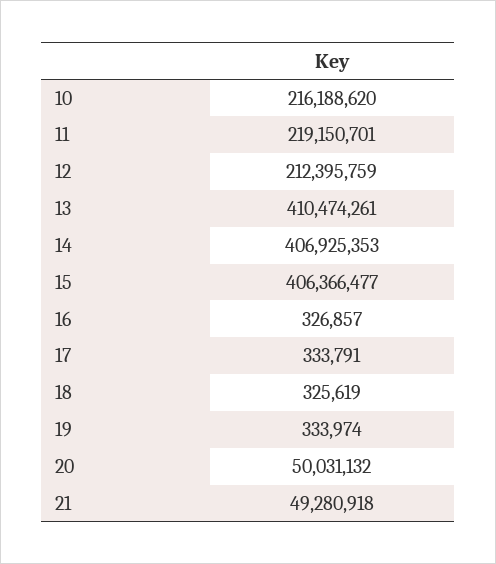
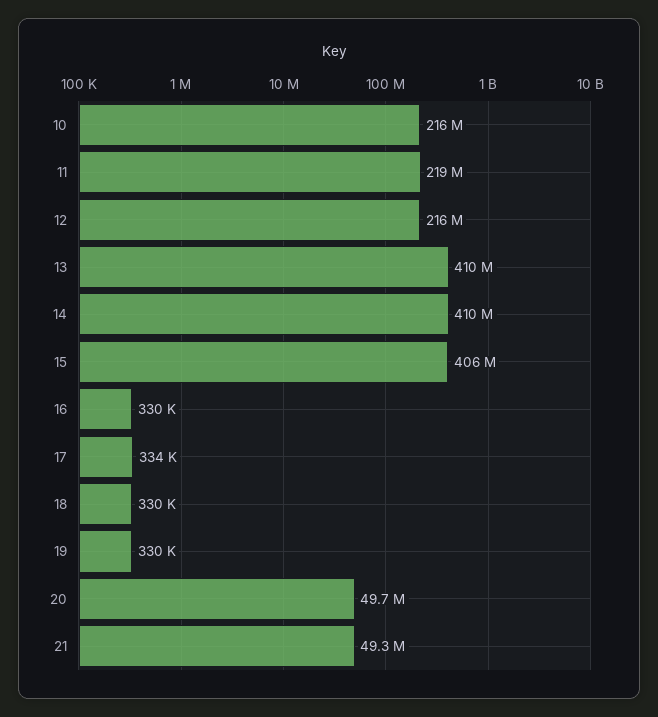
12: 212395759 -> 216000000
14: 406925353 -> 410000000
16: 326857 -> 330000
18: 325619 -> 330000
19: 333974 -> 330000
20: 50031132 -> 49700000

